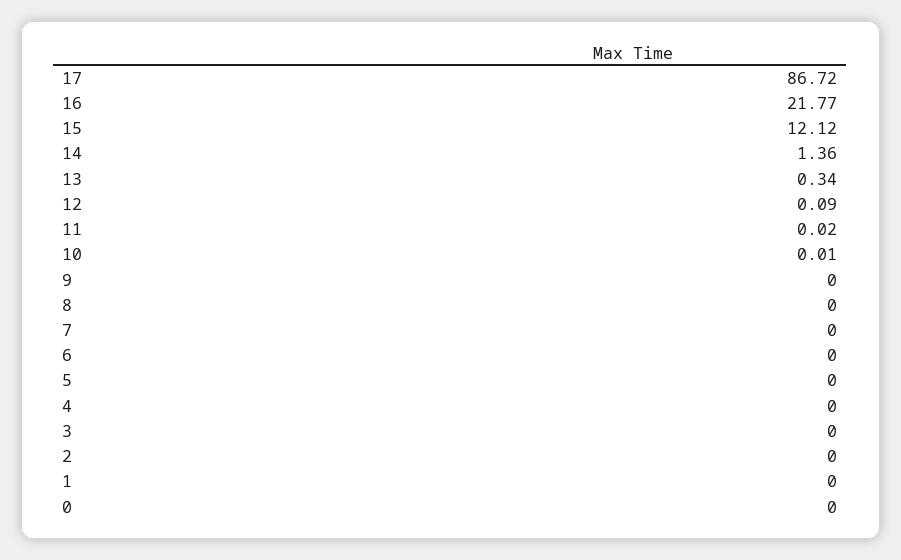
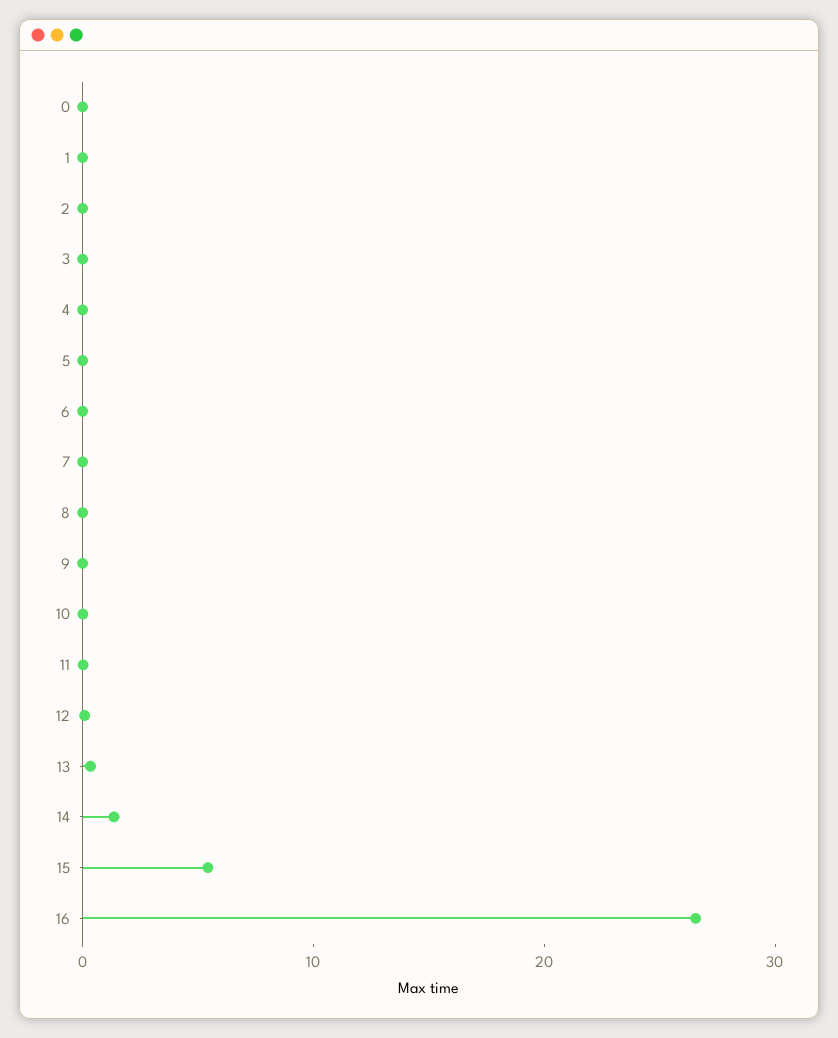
17: 86.72 -> none
16: 21.77 -> 26
15: 12.12 -> 6

